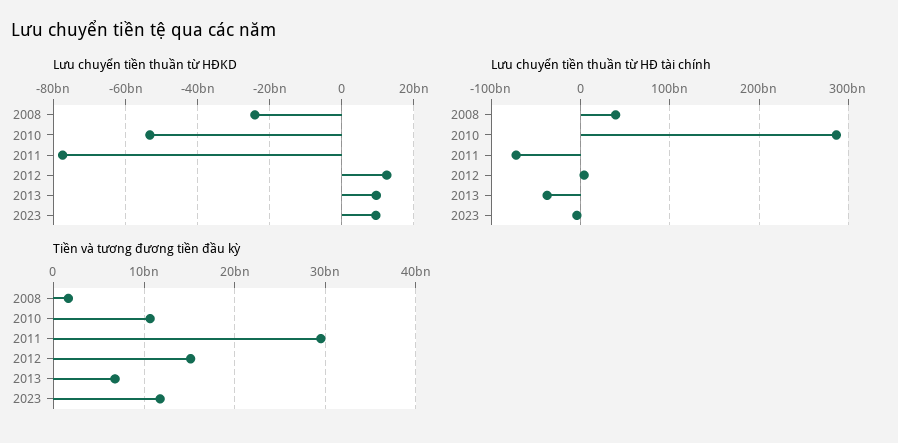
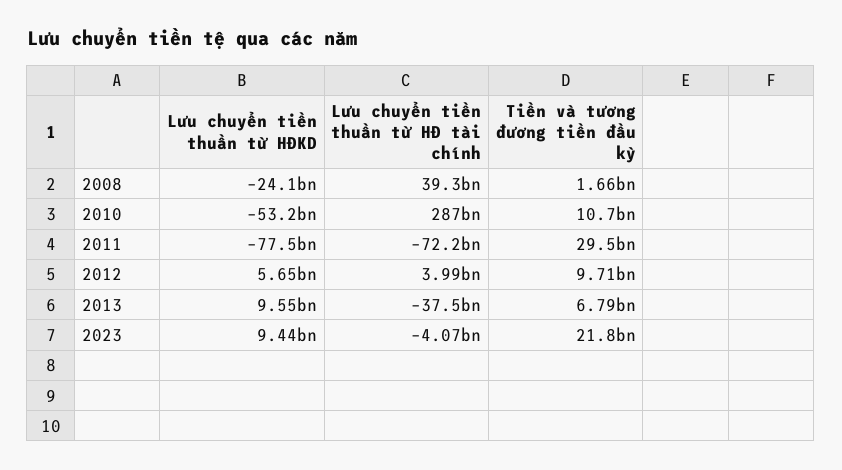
Lưu chuyển tiền thuần từ HĐKD, 2012: 12000000000 -> 5650000000
Tiền và tương đương tiền đầu kỳ, 2012: 15000000000 -> 9710000000
Tiền và tương đương tiền đầu kỳ, 2023: 12000000000 -> 21800000000

